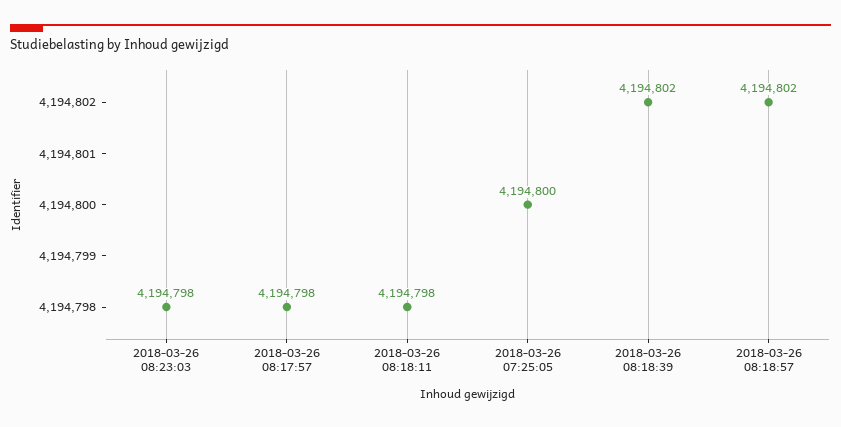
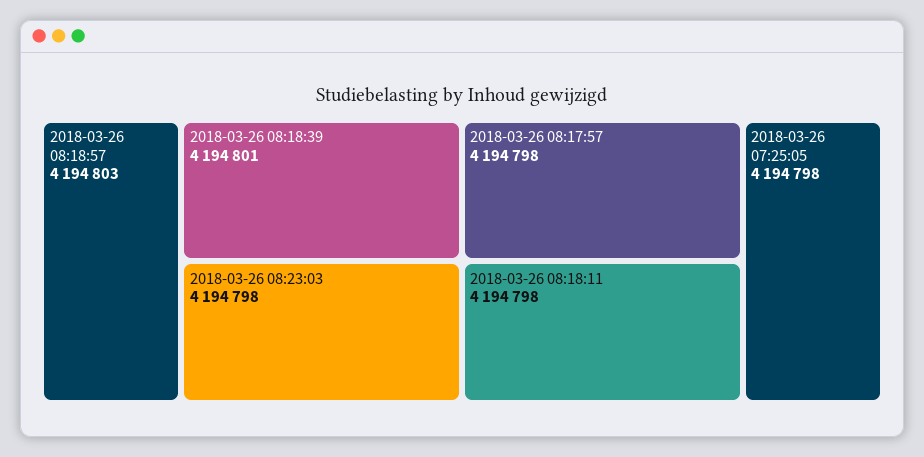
2018-03-26 07:25:05: 4194800 -> 4194798
2018-03-26 08:18:39: 4194802 -> 4194801
2018-03-26 08:18:57: 4194802 -> 4194803

